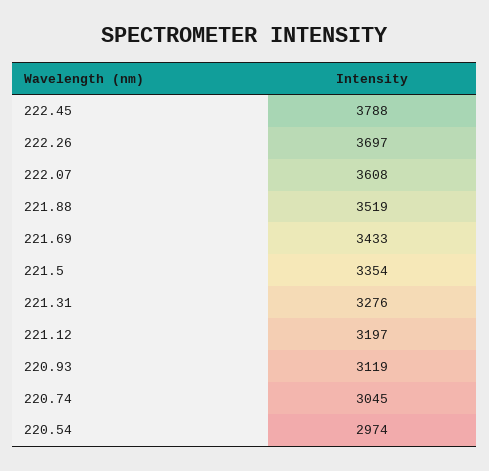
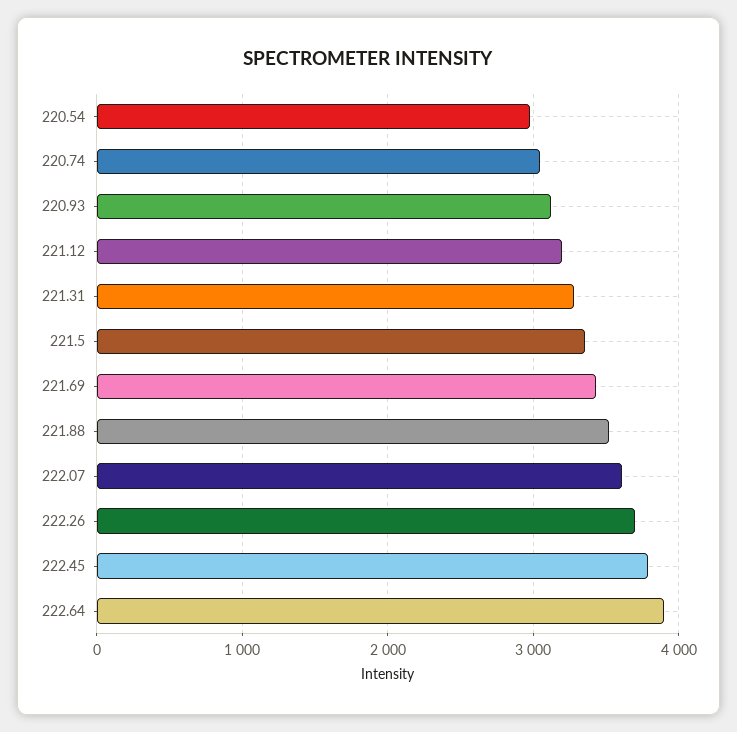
222.64: none -> 3900

